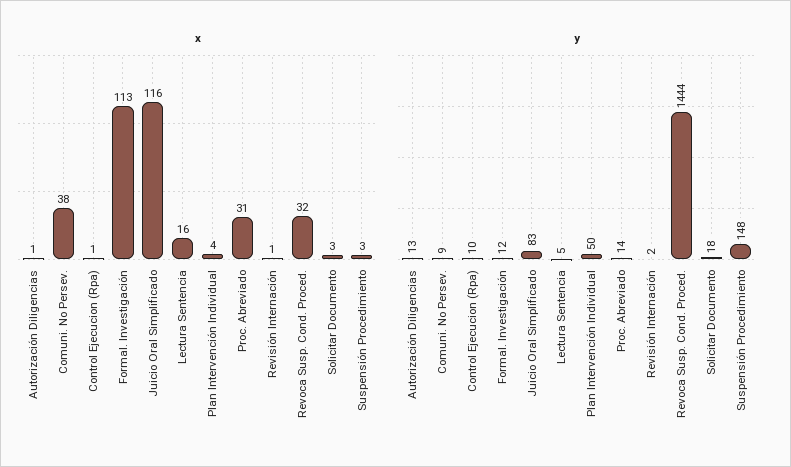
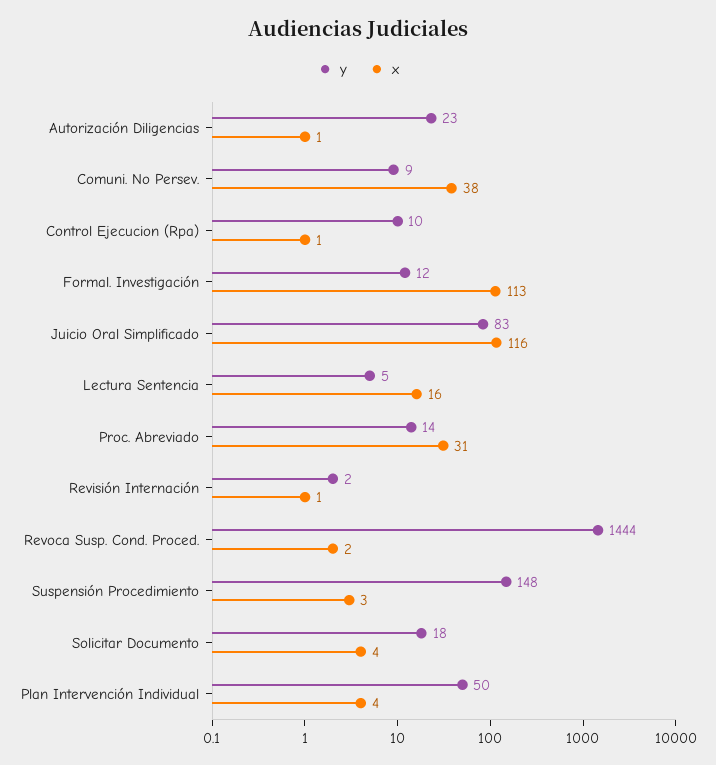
x, Revoca Susp. Cond. Proced.: 32 -> 2
x, Solicitar Documento: 3 -> 4
y, Autorización Diligencias: 13 -> 23

